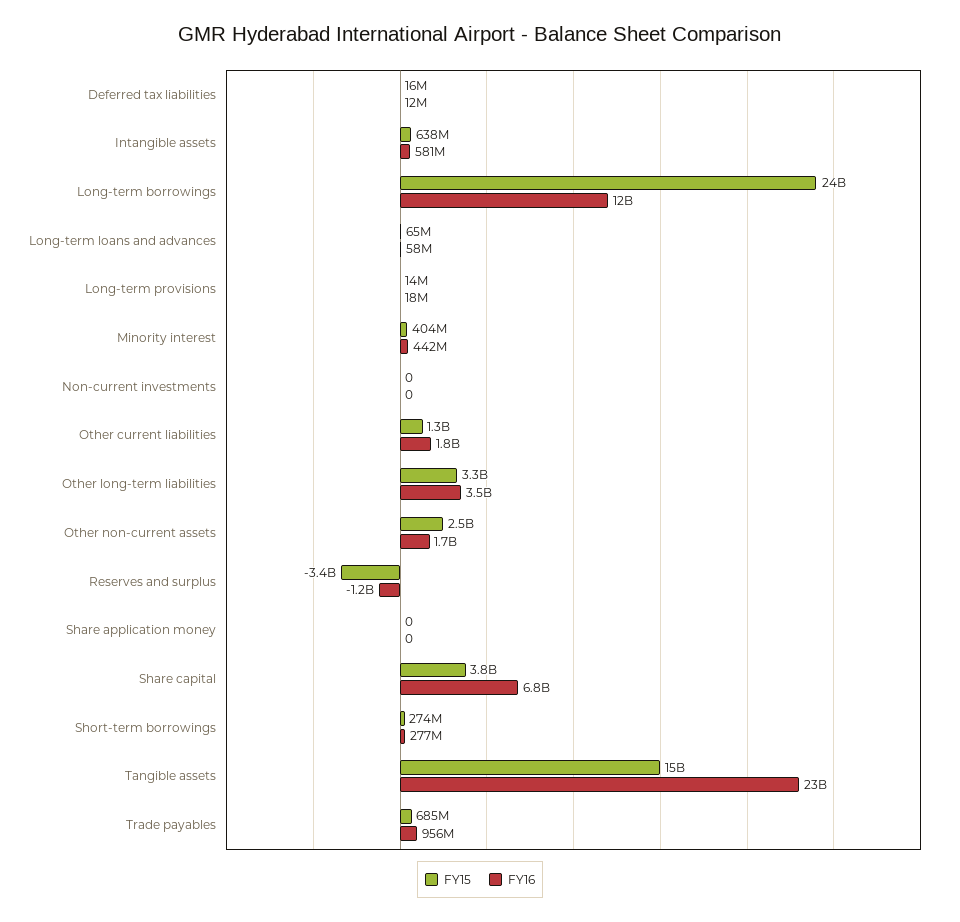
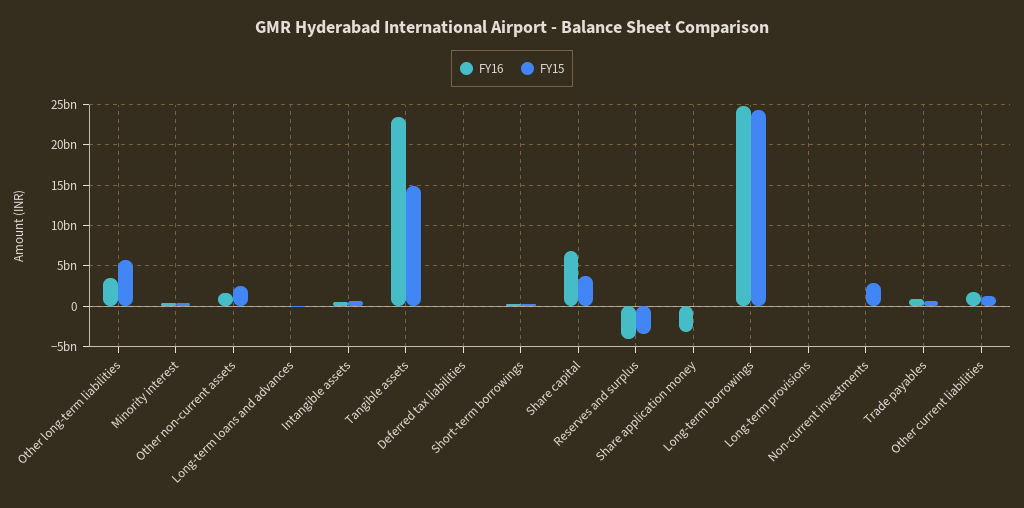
FY16, Long-term borrowings: 12000000000 -> 25000000000
FY15, Non-current investments: 0 -> 3000000000
FY15, Other long-term liabilities: 3300000000 -> 6000000000
FY16, Reserves and surplus: -1200000000 -> -4000000000
FY16, Share application money: 0 -> -3000000000

